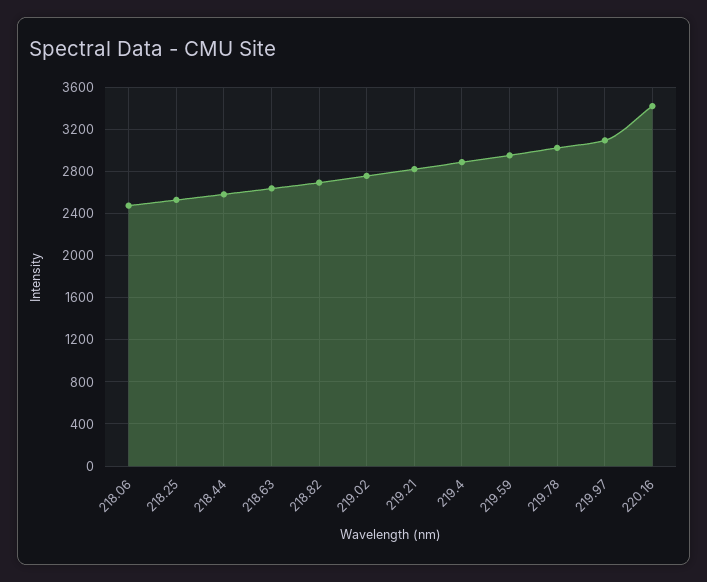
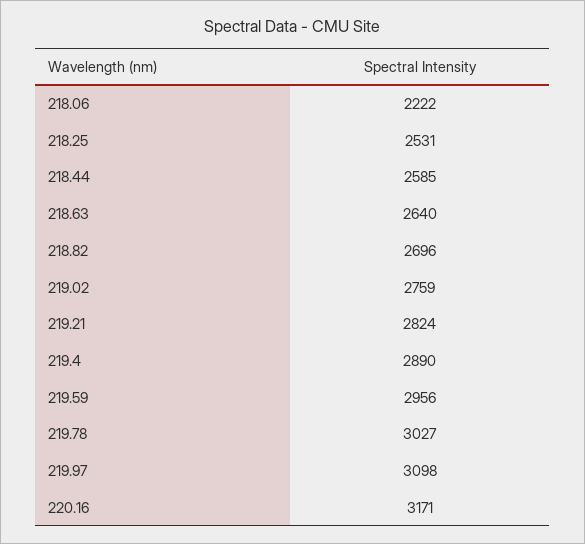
218.06: 2500 -> 2222
220.16: 3400 -> 3171

